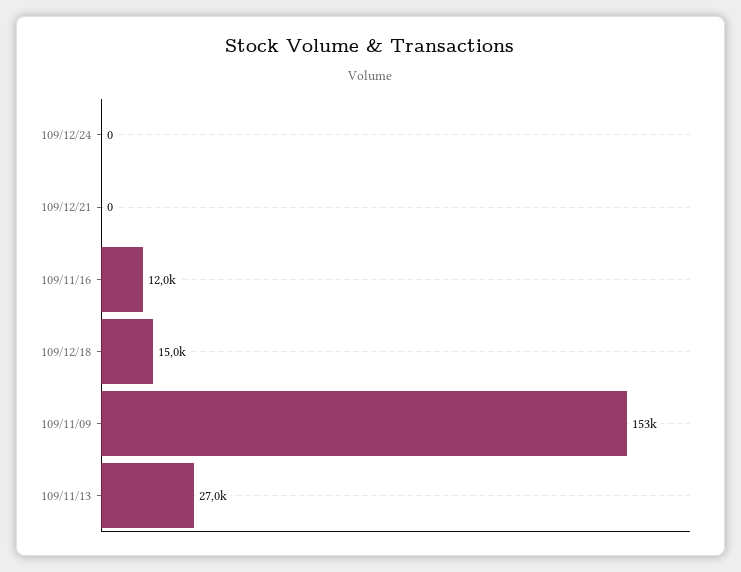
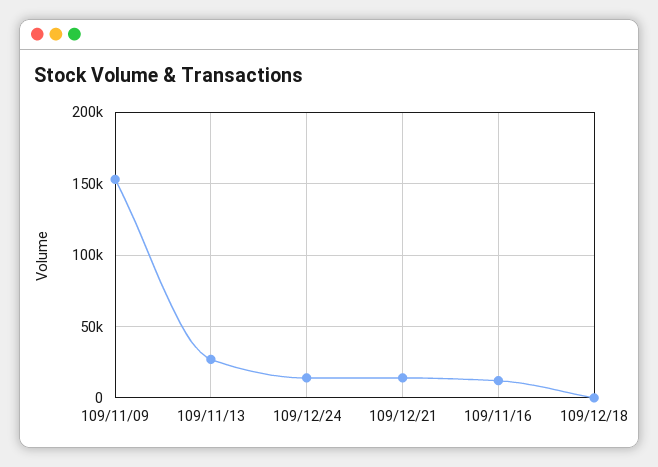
109/12/24: 0 -> 15000
109/12/21: 0 -> 15000
109/12/18: 15000 -> 0

